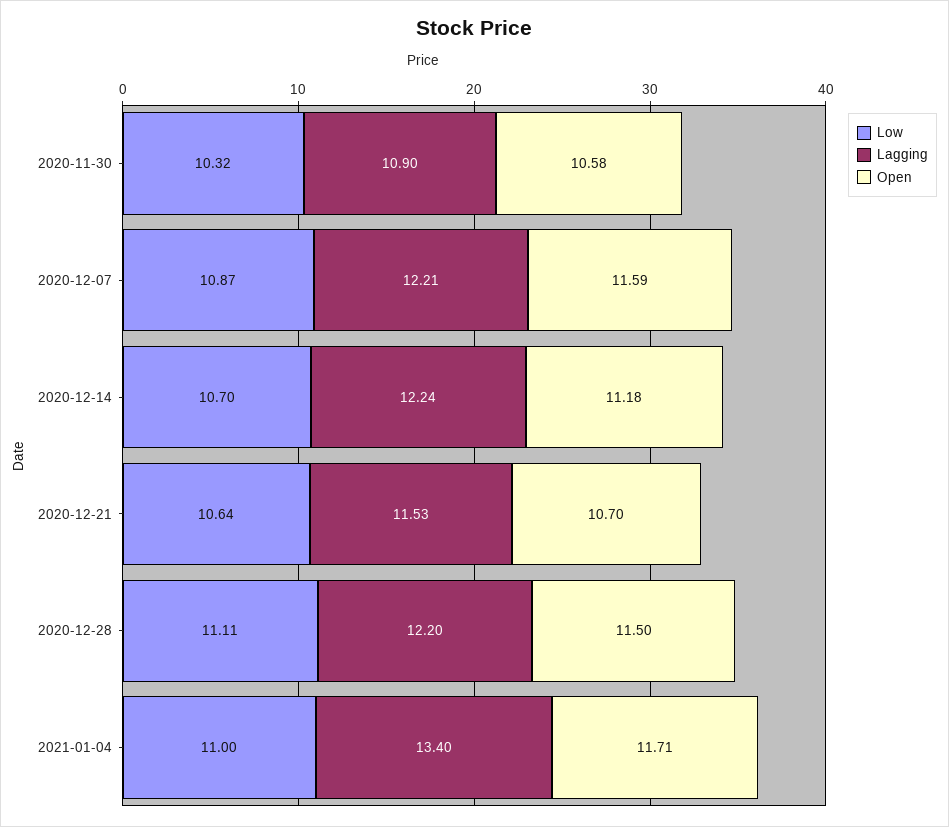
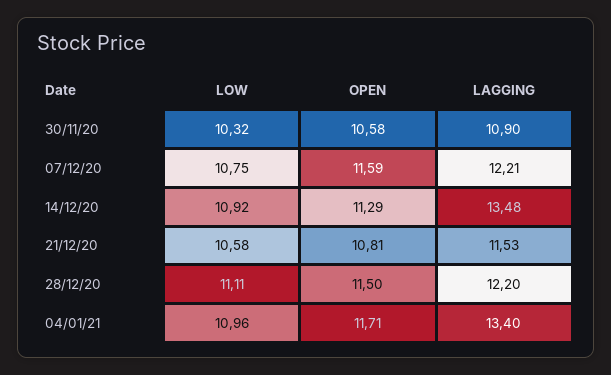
Low, 2020-12-07: 10.87 -> 10.75
Low, 2020-12-14: 10.7 -> 10.92
Lagging, 2020-12-14: 12.24 -> 13.48
Open, 2020-12-14: 11.18 -> 11.29
Low, 2020-12-21: 10.64 -> 10.58
Open, 2020-12-21: 10.7 -> 10.81
Low, 2021-01-04: 11 -> 10.96

